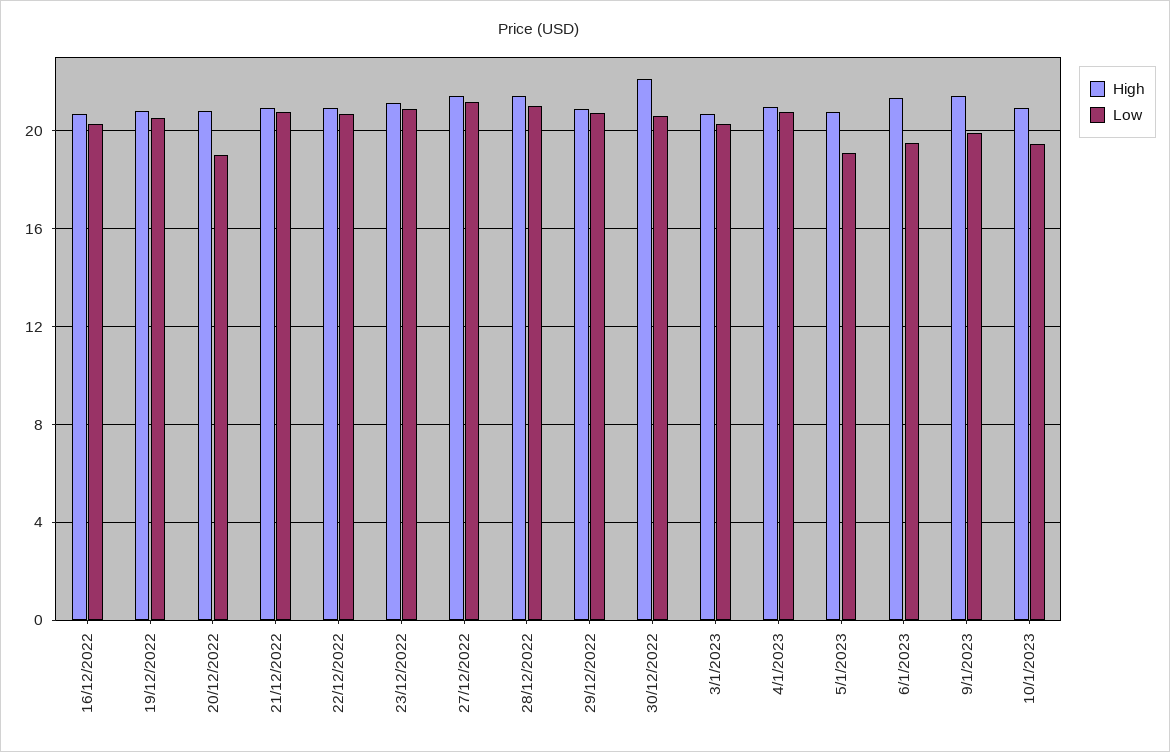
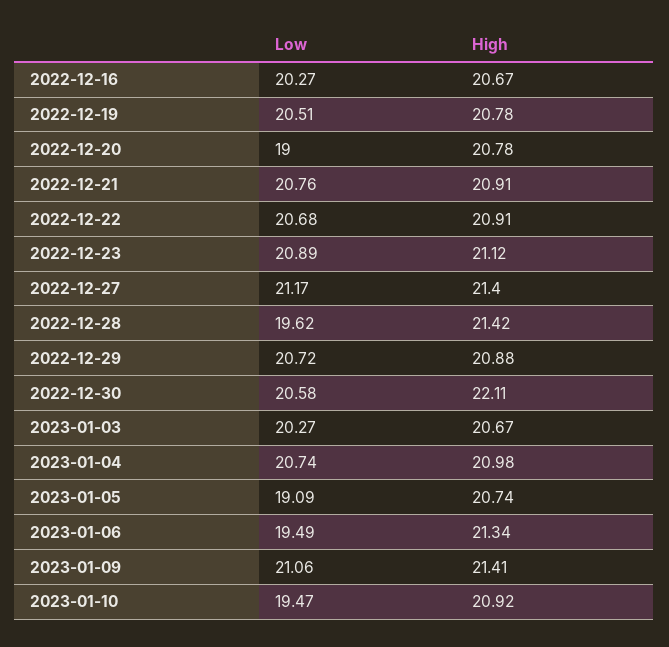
Low, 28/12/2022: 21 -> 19.62
Low, 9/1/2023: 20 -> 21.06

